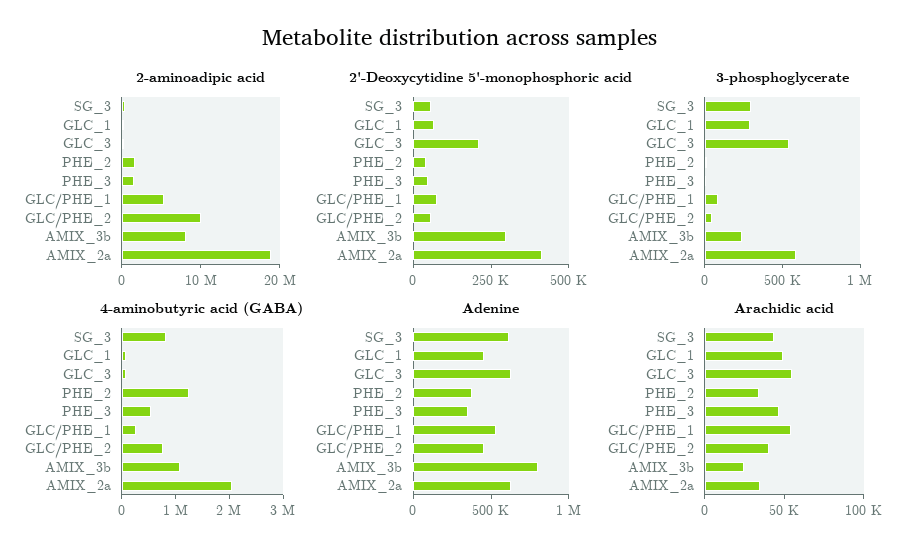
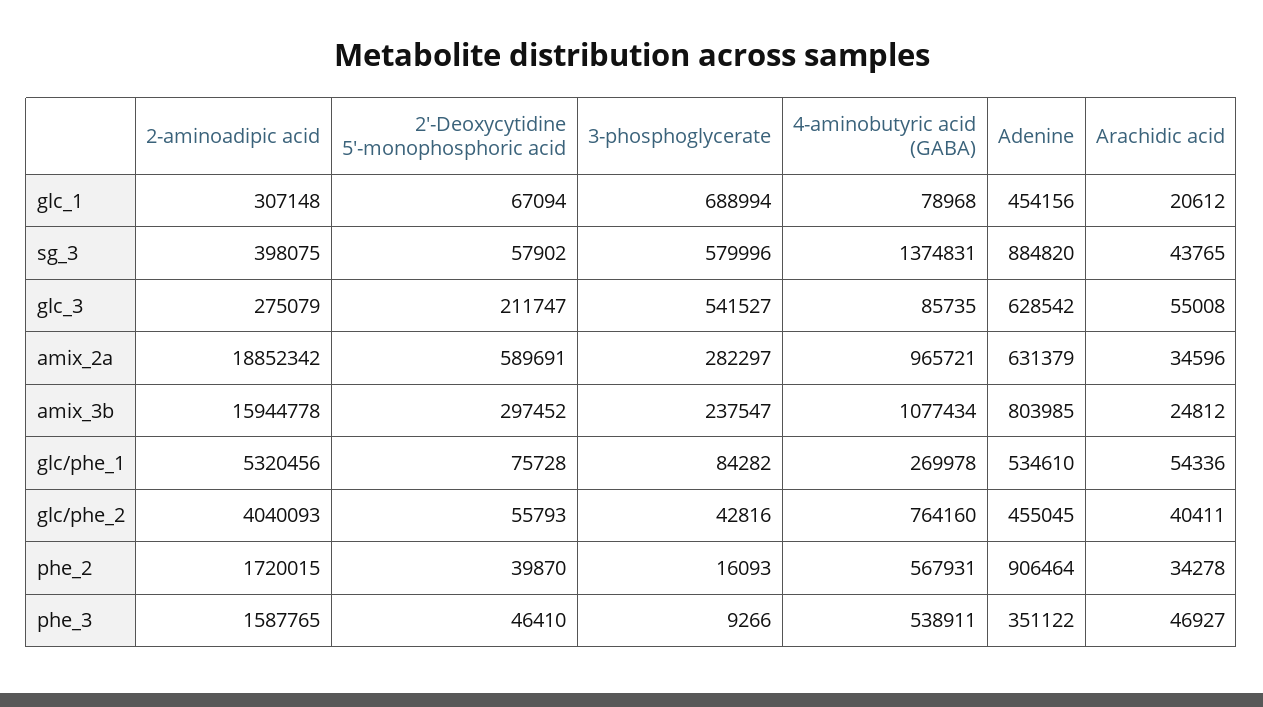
2-aminoadipic acid, GLC/PHE_2: 10000000 -> 4040093
2-aminoadipic acid, AMIX_3b: 8000000 -> 15944778
2'-Deoxycytidine 5'-monophosphoric acid, AMIX_2a: 400000 -> 589691
3-phosphoglycerate, SG_3: 300000 -> 579996
3-phosphoglycerate, GLC_1: 300000 -> 688994
3-phosphoglycerate, AMIX_2a: 600000 -> 282297
4-aminobutyric acid (GABA), SG_3: 800000 -> 1374831
4-aminobutyric acid (GABA), PHE_2: 1200000 -> 567931
4-aminobutyric acid (GABA), AMIX_2a: 2000000 -> 965721
Adenine, SG_3: 600000 -> 884820
Adenine, PHE_2: 400000 -> 906464
Arachidic acid, GLC_1: 50000 -> 20612

